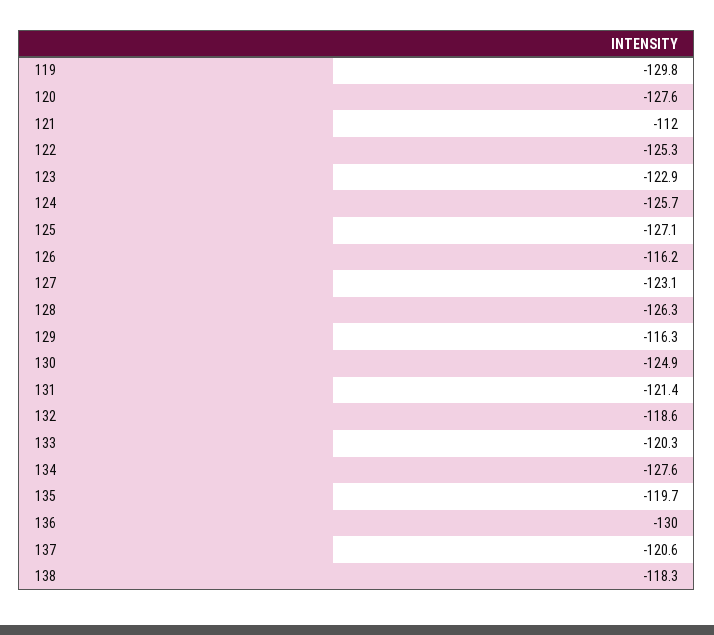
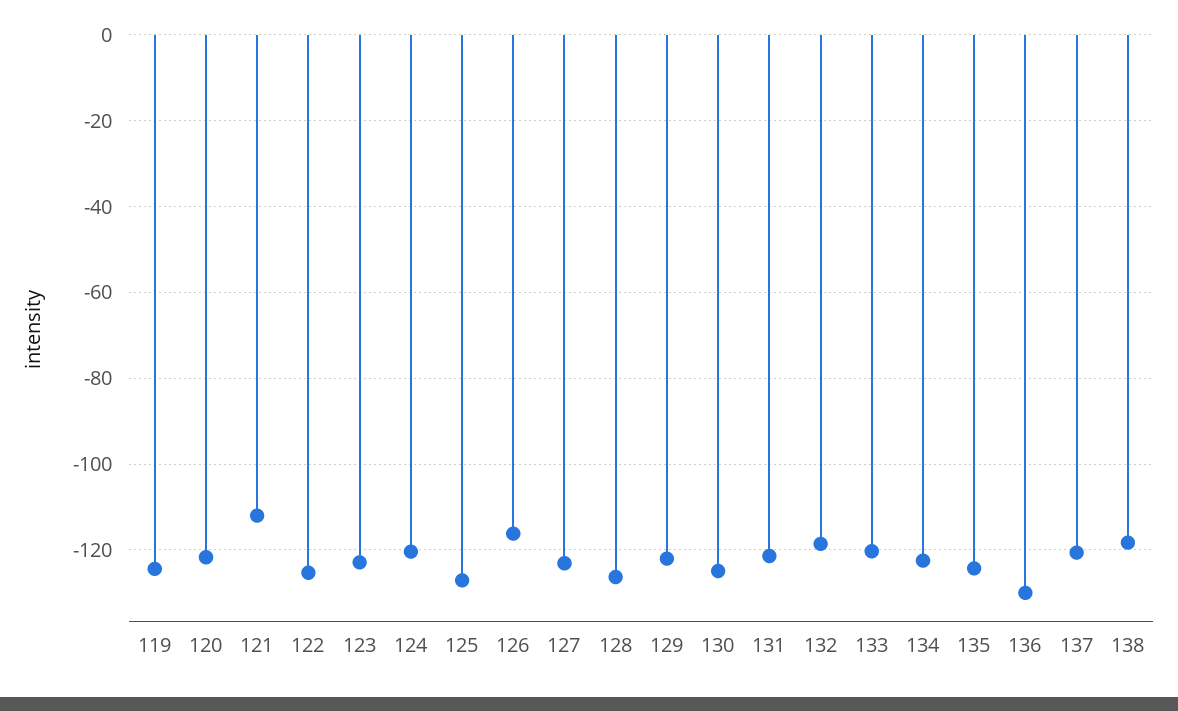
119: -129.8 -> -124
120: -127.6 -> -122
124: -125.7 -> -120
129: -116.3 -> -122
134: -127.6 -> -122
135: -119.7 -> -124

